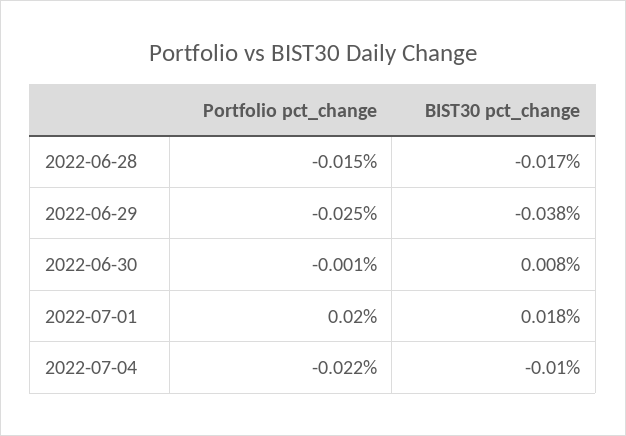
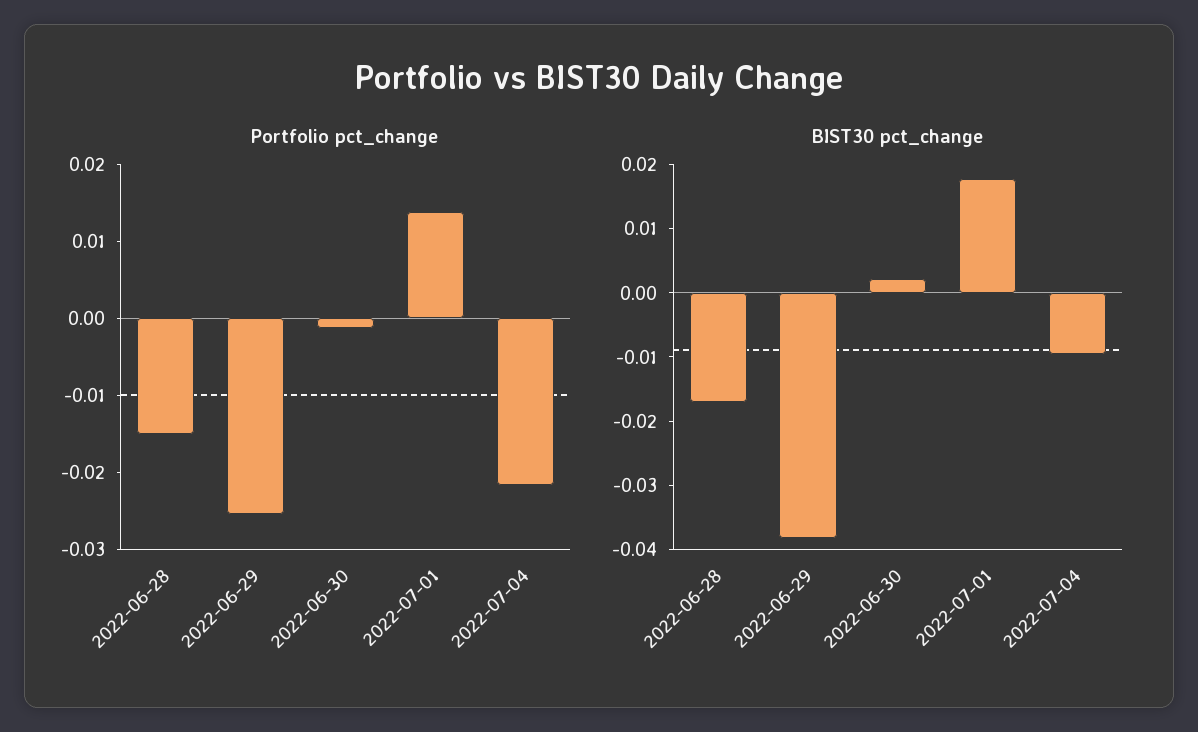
BIST30 pct_change, 2022-06-30: 0.008 -> 0.002
Portfolio pct_change, 2022-07-01: 0.02 -> 0.014

